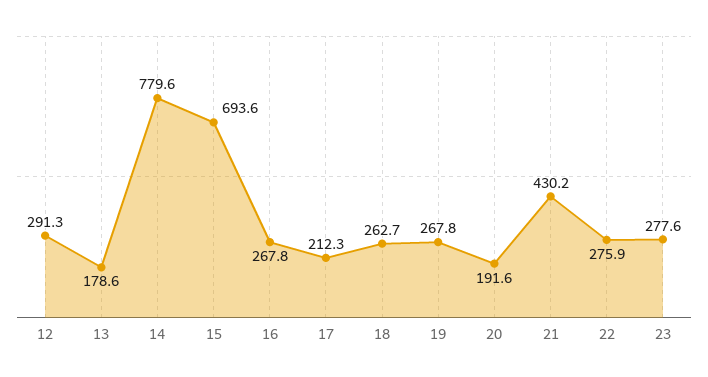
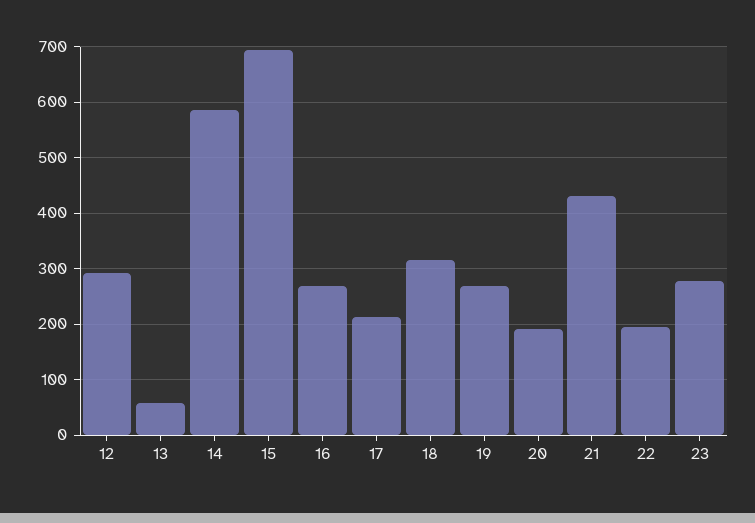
13: 178.6 -> 60
14: 779.6 -> 580
18: 262.7 -> 320
22: 275.9 -> 200

